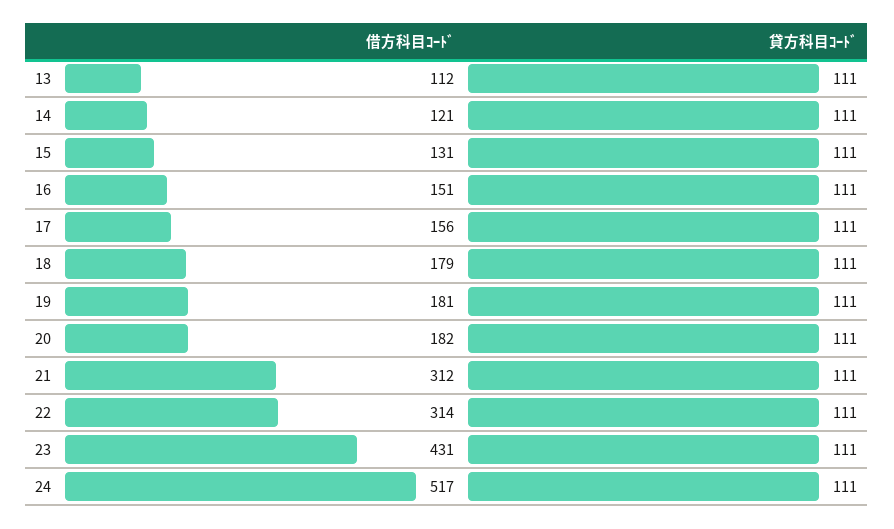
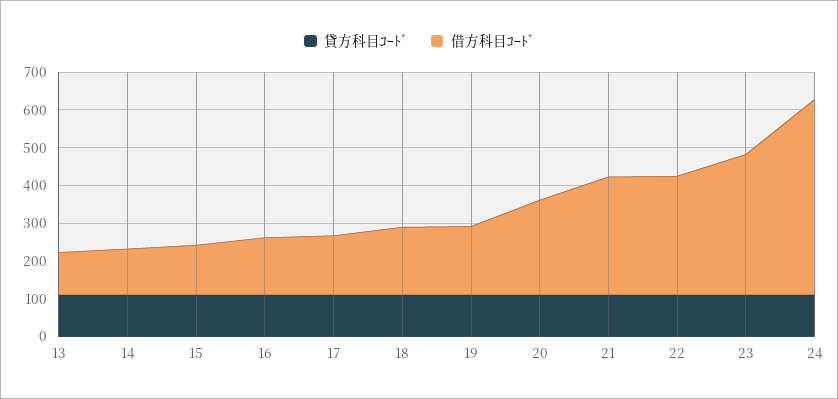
借方科目ｺｰﾄﾞ, 20: 182 -> 250
借方科目ｺｰﾄﾞ, 23: 431 -> 375

